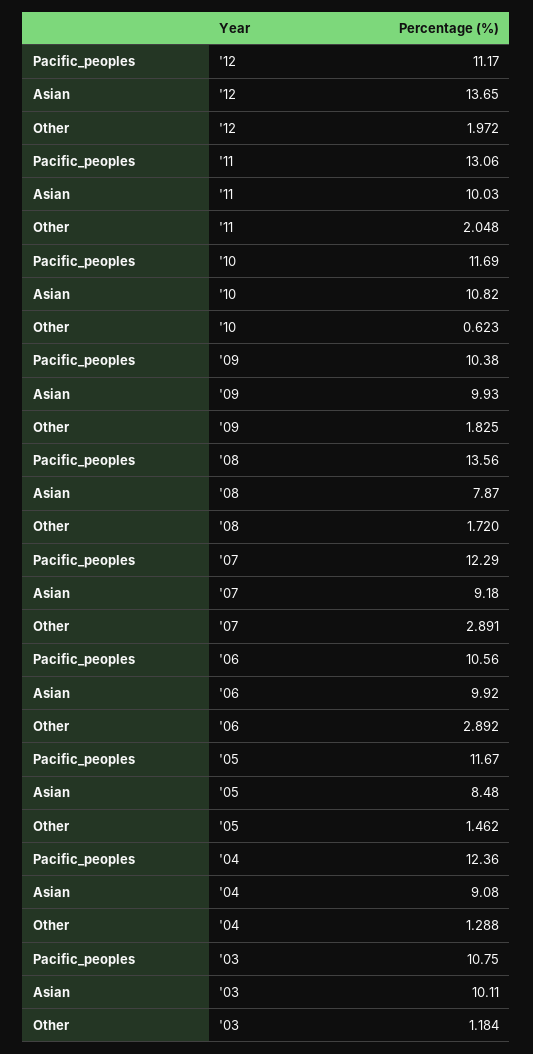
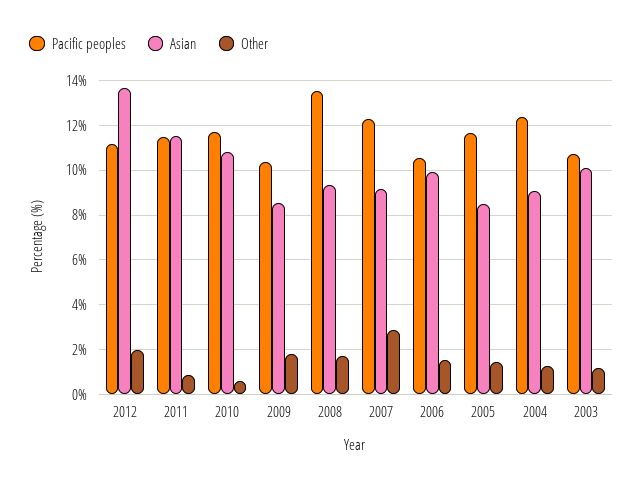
Pacific_peoples, '11: 13.06 -> 11.5
Asian, '11: 10.03 -> 11.5
Other, '11: 2.048 -> 1
Asian, '09: 9.93 -> 8.5
Asian, '08: 7.87 -> 9.5
Other, '06: 2.892 -> 1.5

